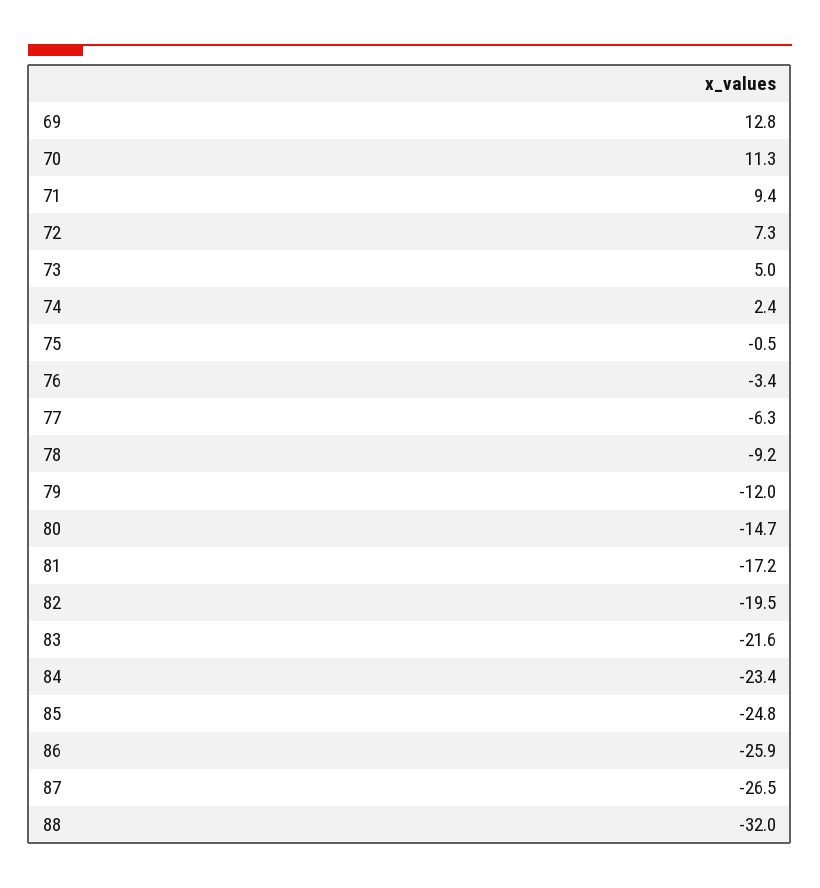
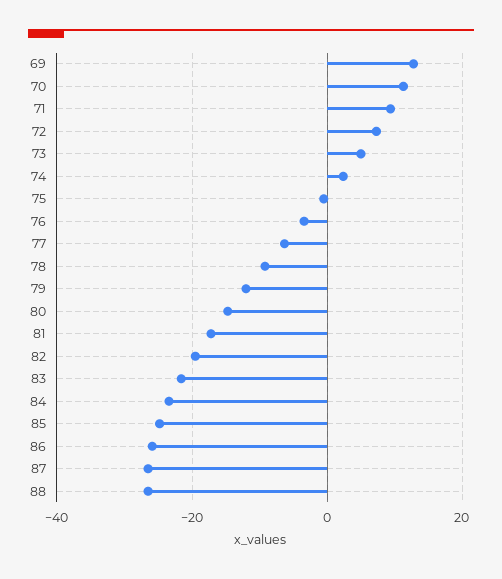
88: -32 -> -26

